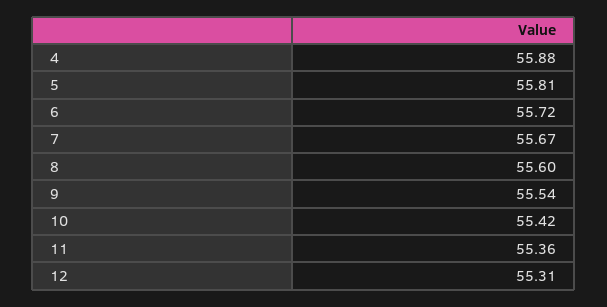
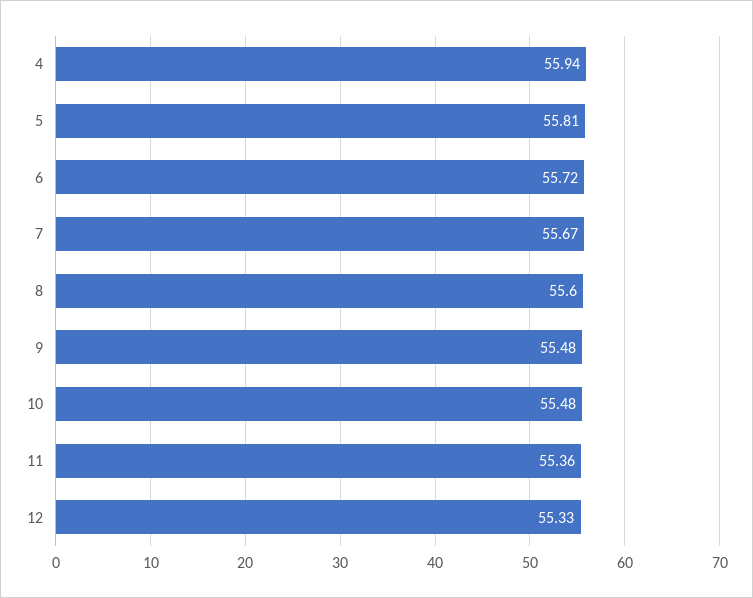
4: 55.88 -> 55.94
9: 55.54 -> 55.48
10: 55.42 -> 55.48
12: 55.31 -> 55.33

